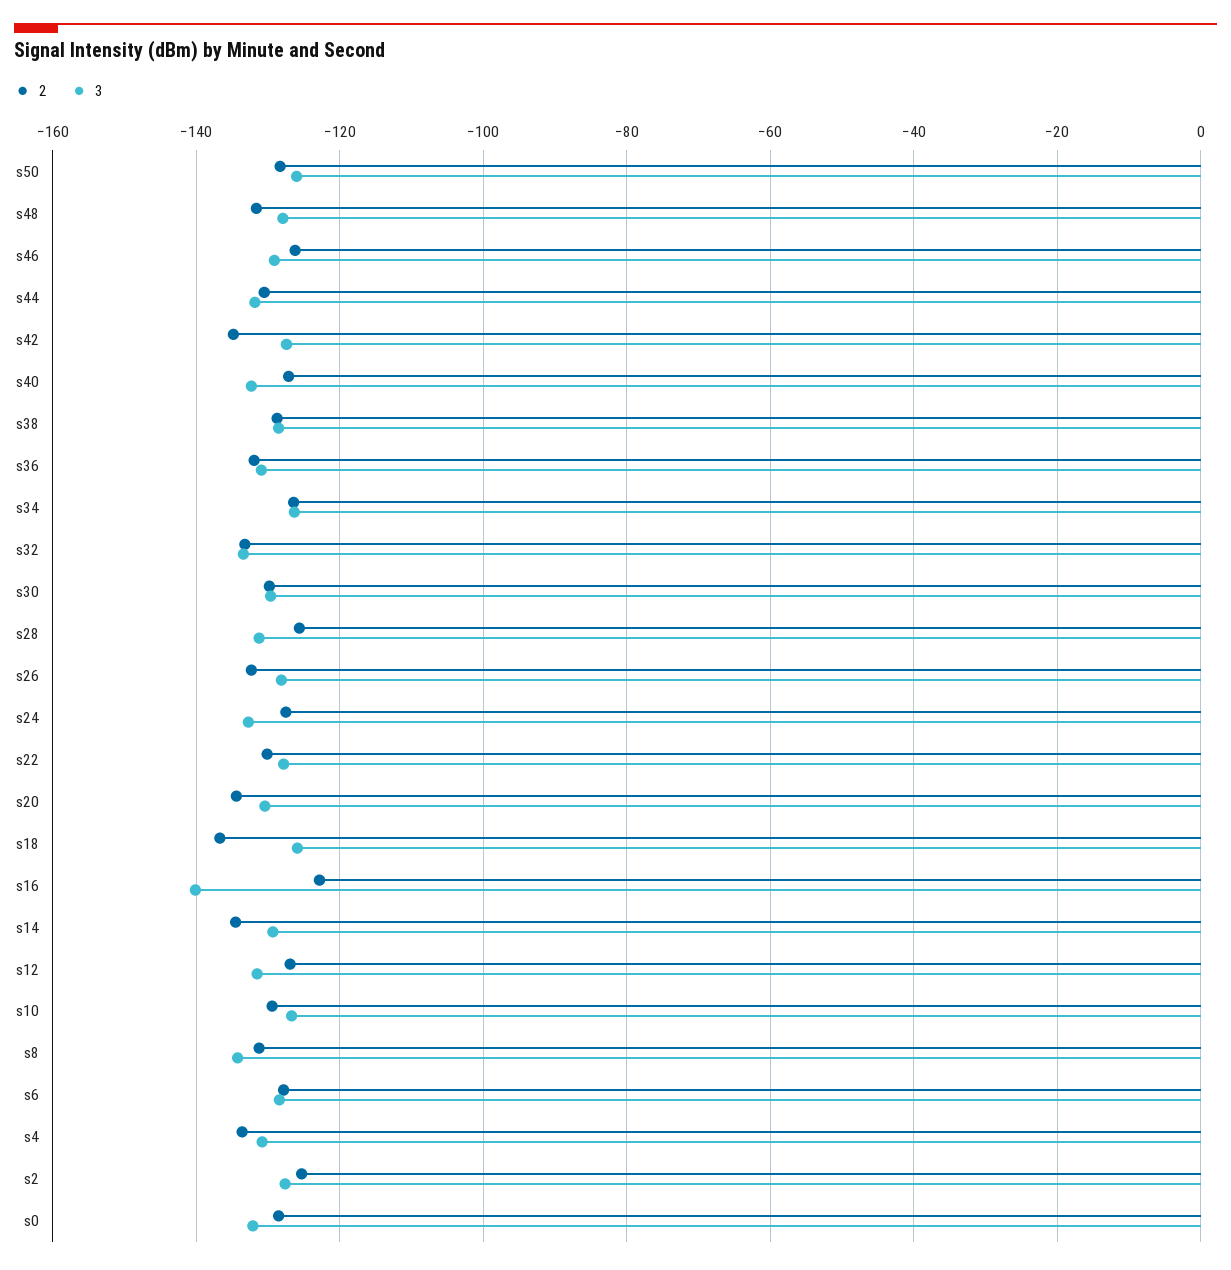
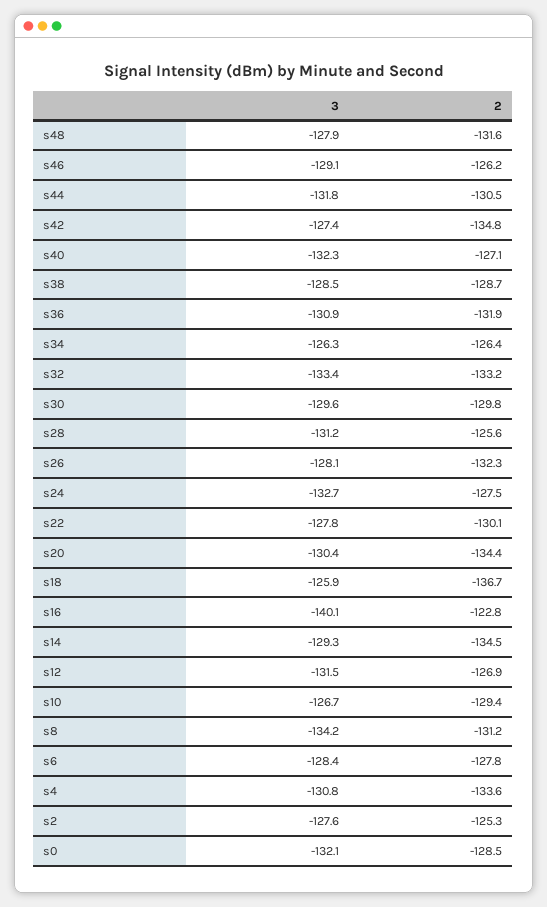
2, s50: -128 -> none
3, s50: -126 -> none

